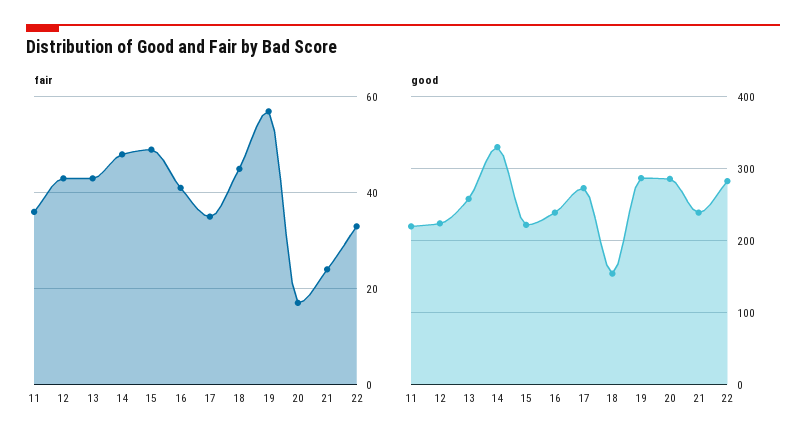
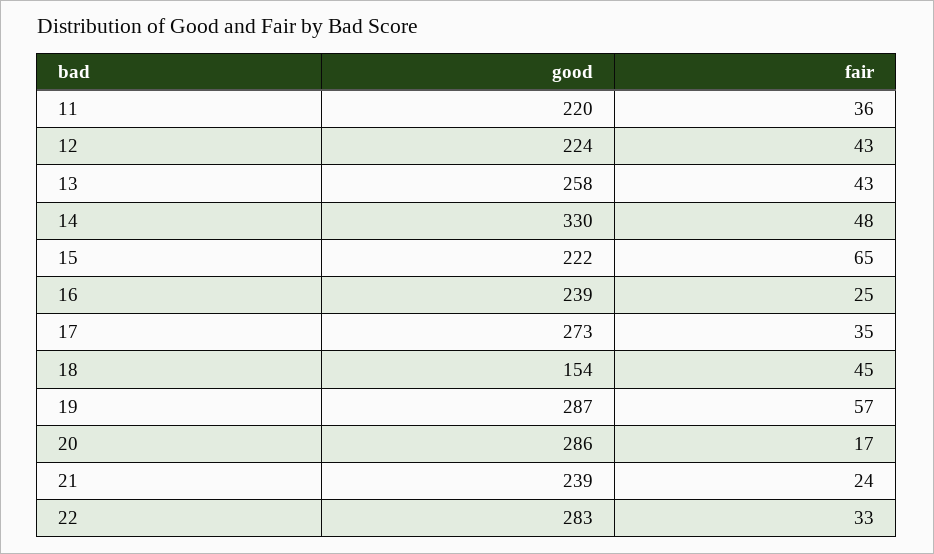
fair, 15: 50 -> 65
fair, 16: 40 -> 25

